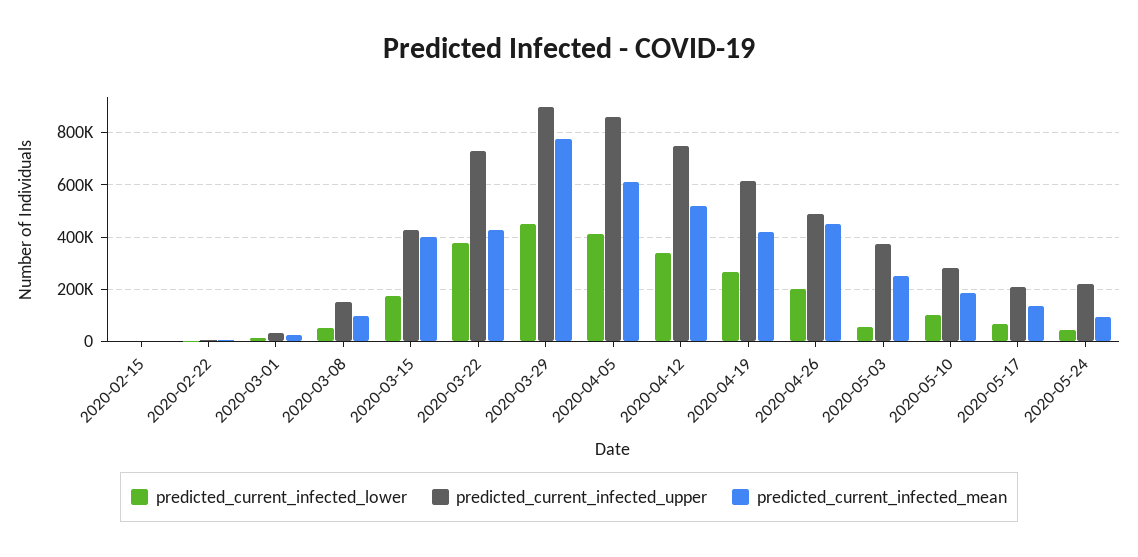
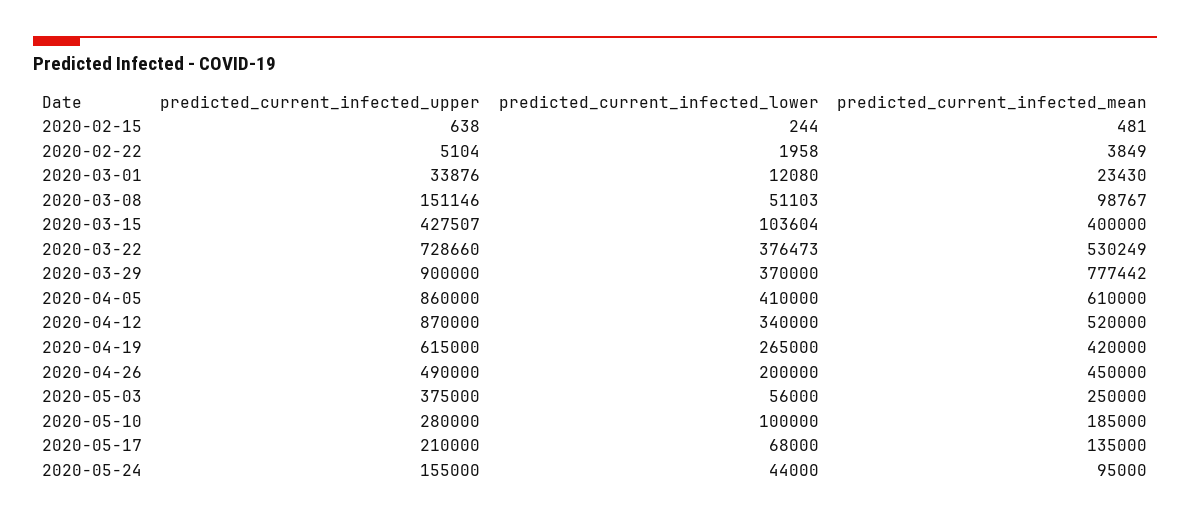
predicted_current_infected_lower, 2020-03-15: 175000 -> 103604
predicted_current_infected_mean, 2020-03-22: 425000 -> 530249
predicted_current_infected_lower, 2020-03-29: 450000 -> 370000
predicted_current_infected_upper, 2020-04-12: 750000 -> 870000
predicted_current_infected_upper, 2020-05-24: 225000 -> 155000

